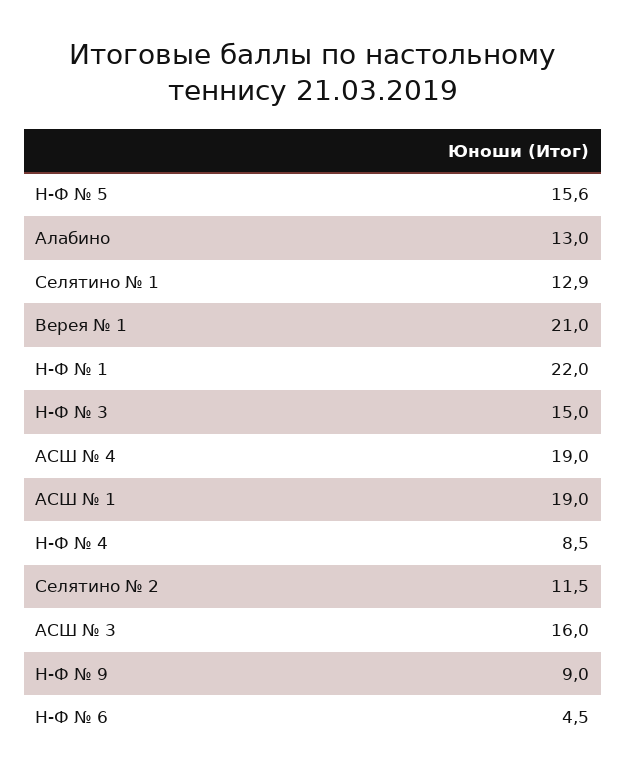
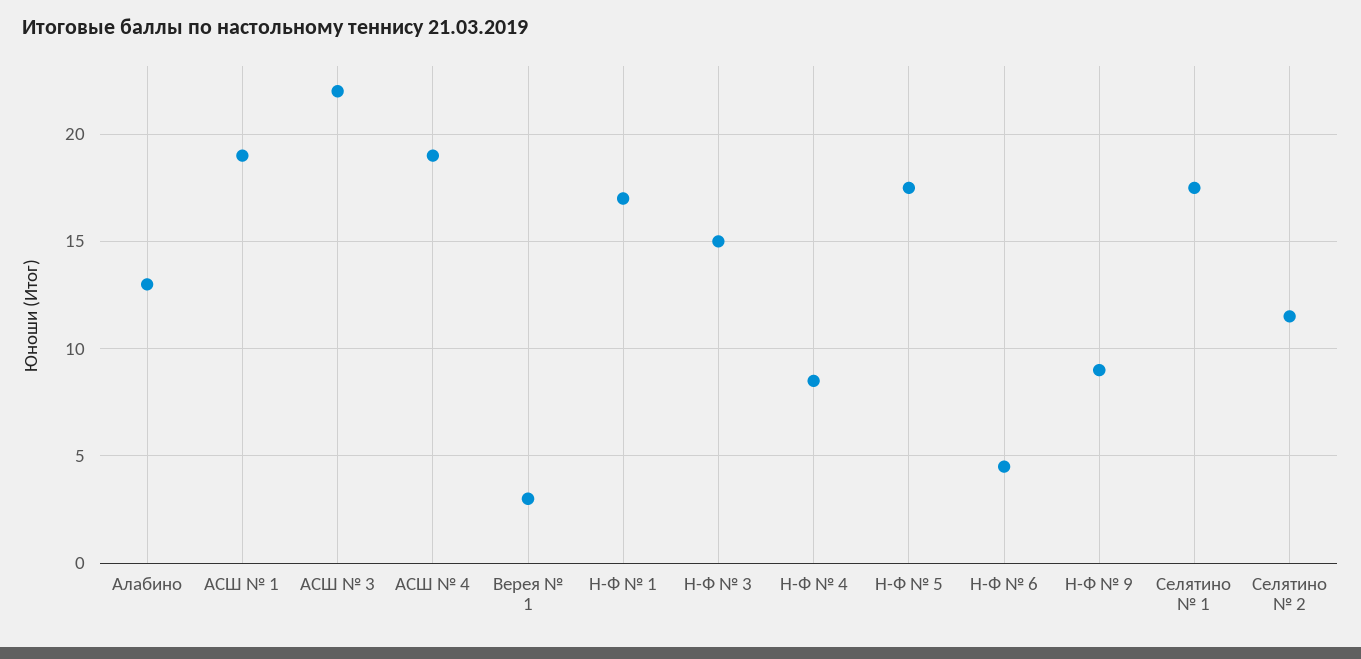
Н-Ф № 5: 15.6 -> 17.5
Селятино № 1: 12.9 -> 17.5
Верея № 1: 21 -> 3
Н-Ф № 1: 22 -> 17
АСШ № 3: 16 -> 22

